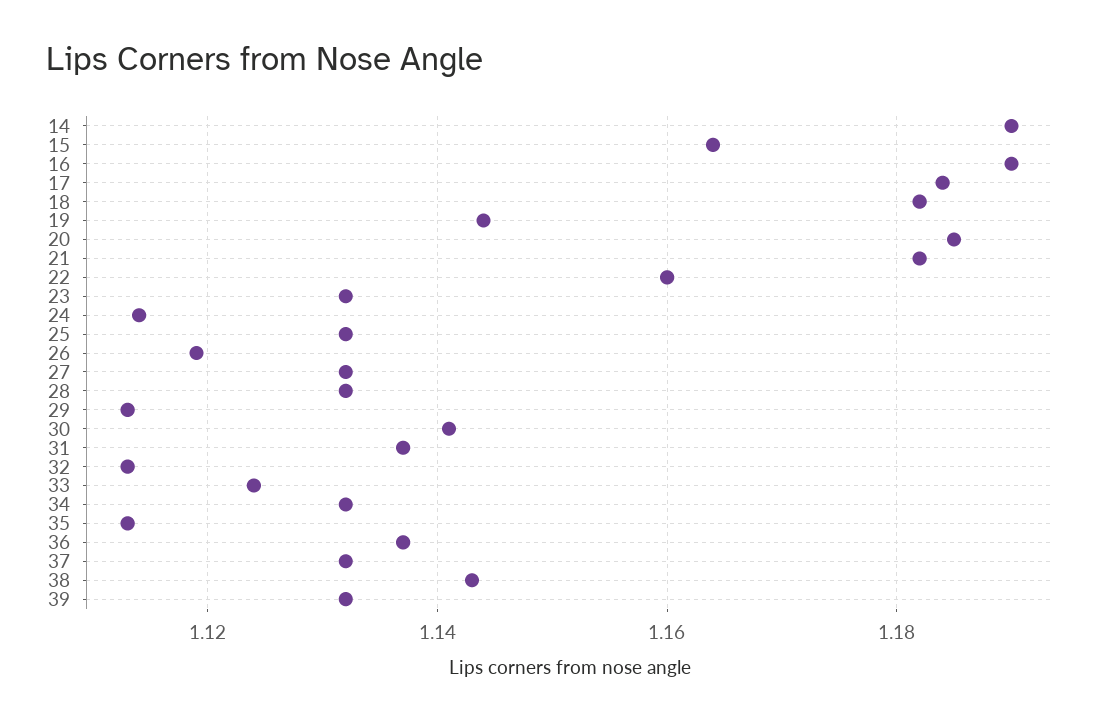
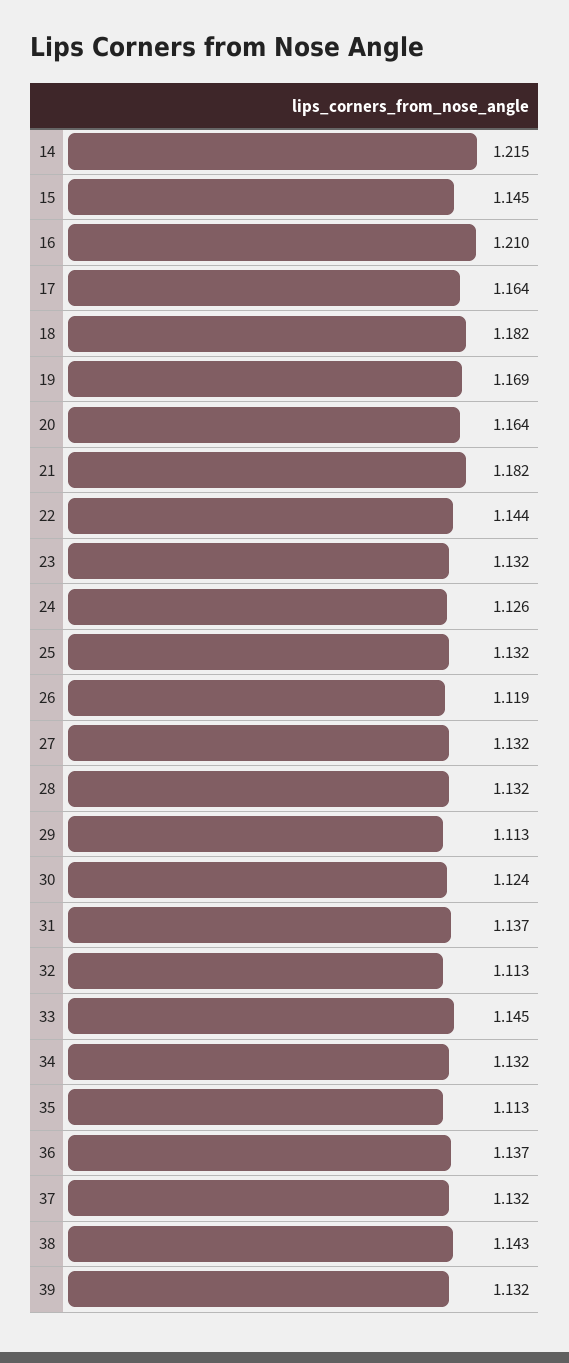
14: 1.19 -> 1.215
15: 1.165 -> 1.145
16: 1.19 -> 1.21
17: 1.185 -> 1.164
19: 1.145 -> 1.169
20: 1.185 -> 1.164
22: 1.16 -> 1.144
24: 1.115 -> 1.126
30: 1.14 -> 1.124
33: 1.125 -> 1.145

